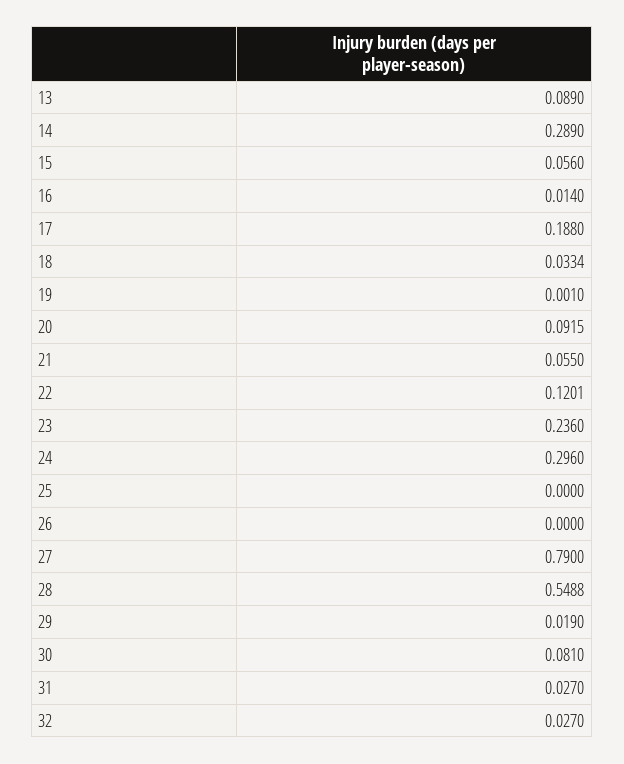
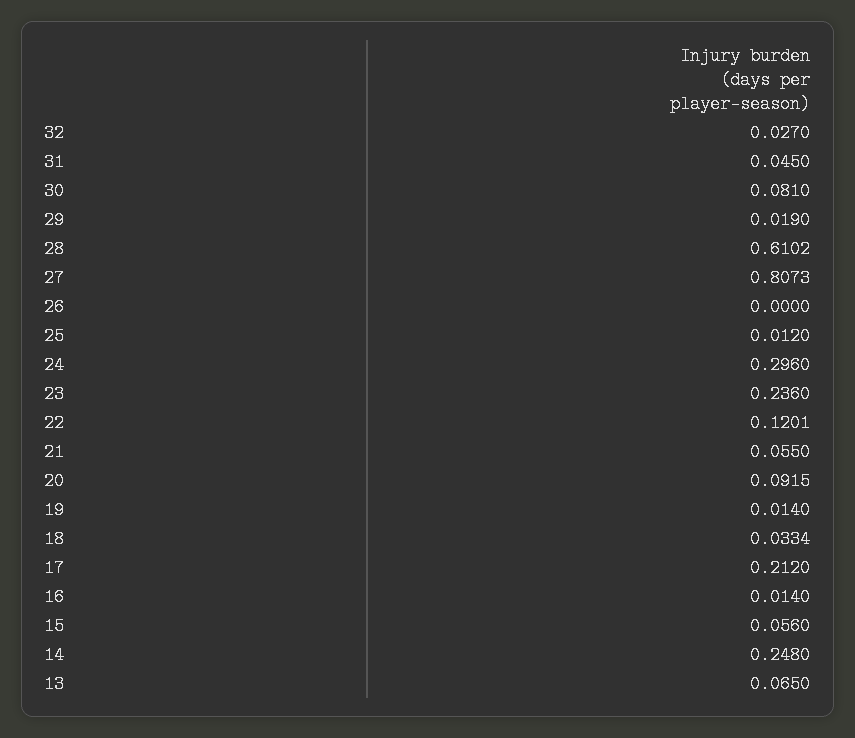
13: 0.089 -> 0.065
14: 0.289 -> 0.248
17: 0.188 -> 0.212
19: 0.001 -> 0.014
25: 0 -> 0.012
27: 0.79 -> 0.8073
28: 0.5488 -> 0.6102
31: 0.027 -> 0.045

